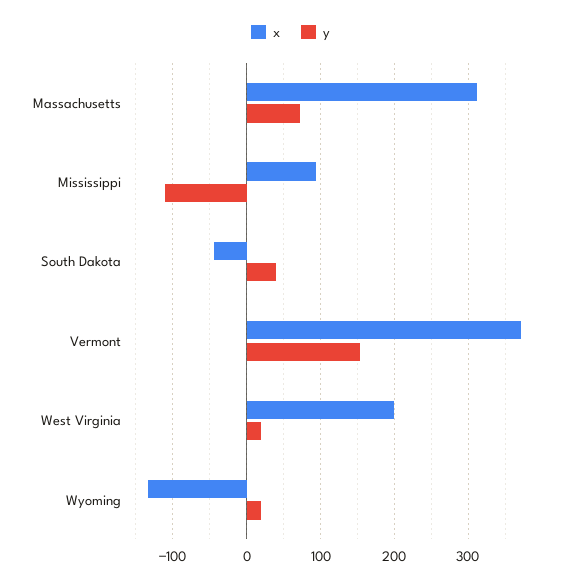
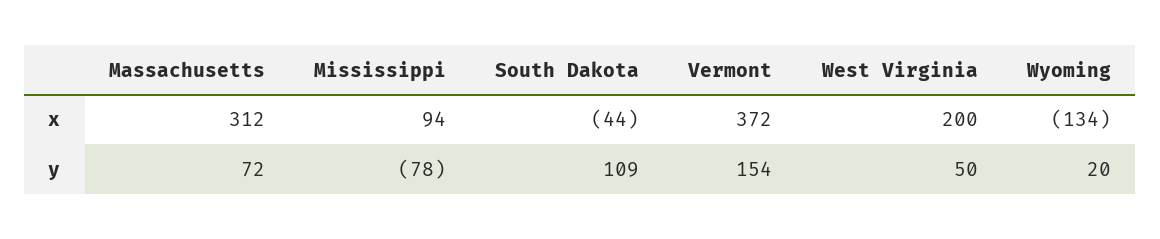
y, Mississippi: -110 -> -78
y, South Dakota: 40 -> 109
y, West Virginia: 20 -> 50

